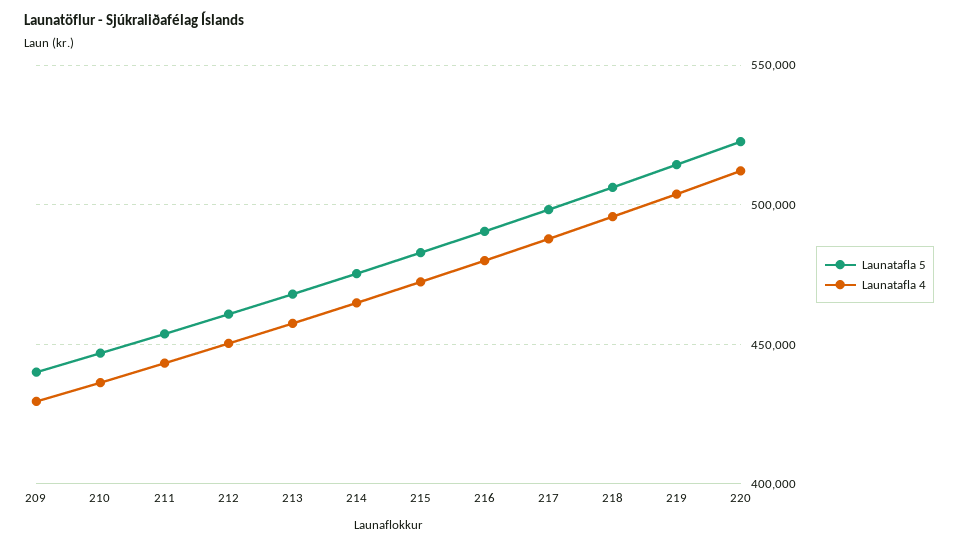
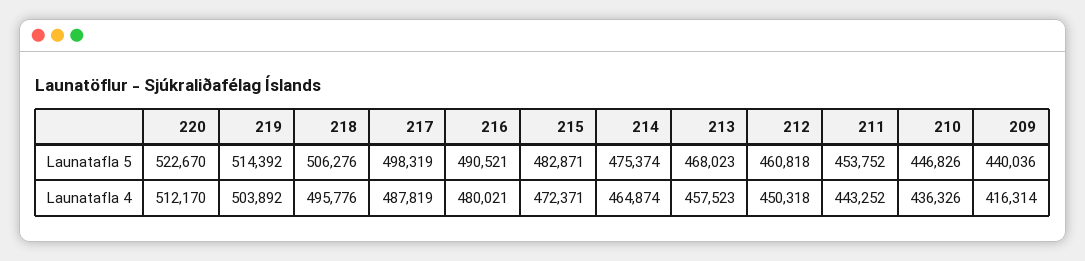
Launatafla 4, 209: 430000 -> 416314

